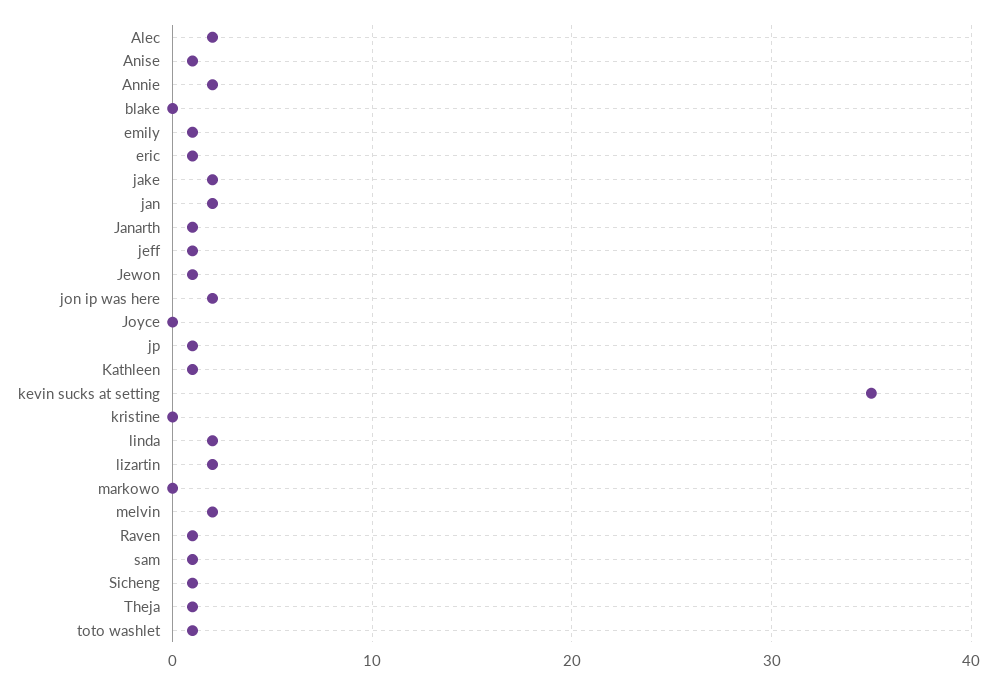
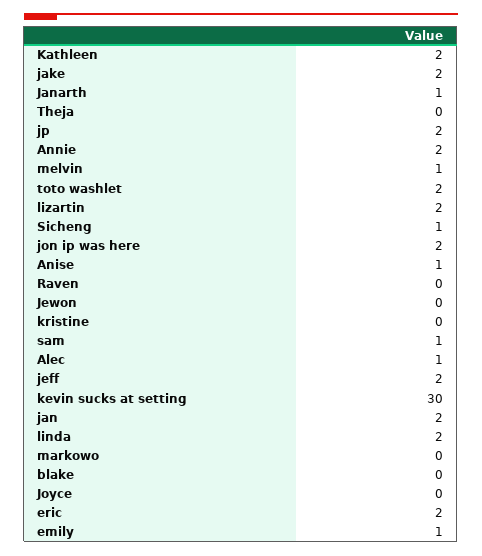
Alec: 2 -> 1
eric: 1 -> 2
jeff: 1 -> 2
Jewon: 1 -> 0
jp: 1 -> 2
Kathleen: 1 -> 2
kevin sucks at setting: 35 -> 30
melvin: 2 -> 1
Raven: 1 -> 0
Theja: 1 -> 0
toto washlet: 1 -> 2

